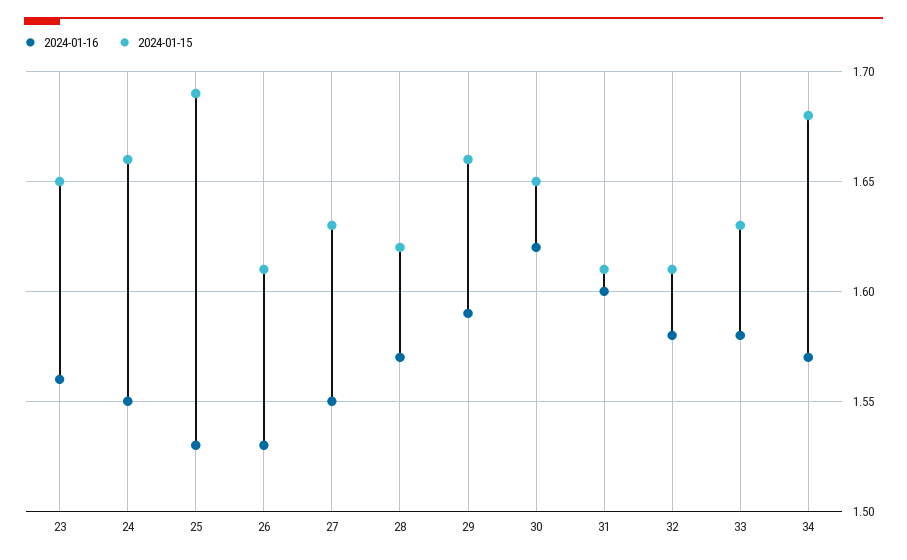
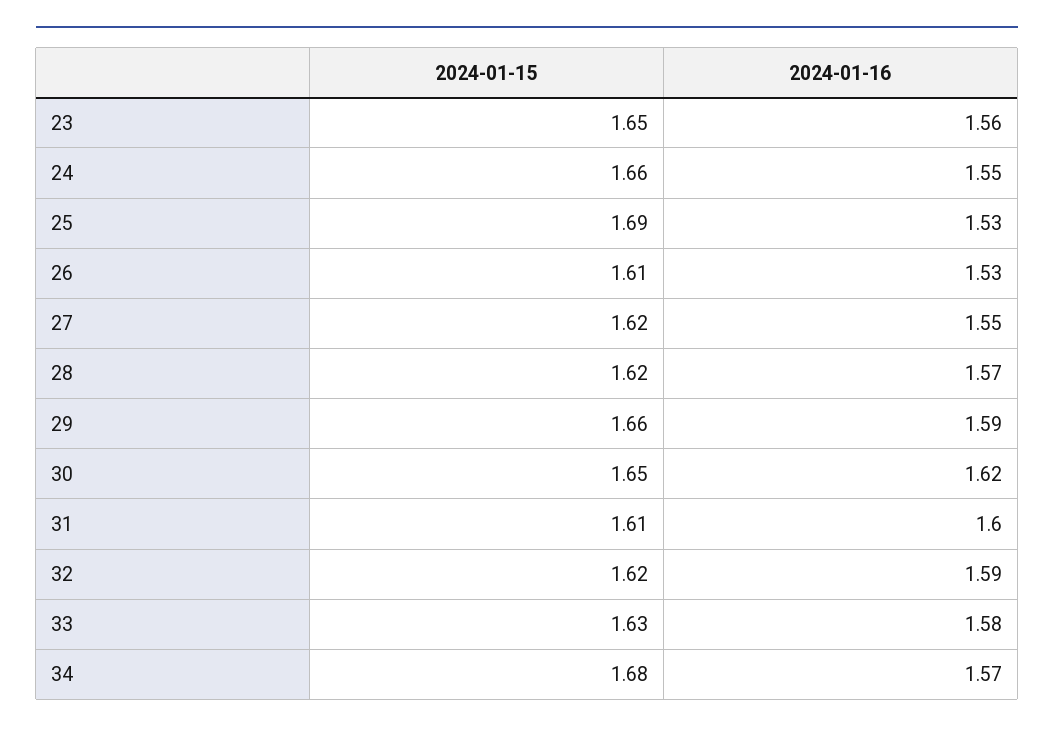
2024-01-15, 27: 1.63 -> 1.62
2024-01-16, 32: 1.58 -> 1.59
2024-01-15, 32: 1.61 -> 1.62

